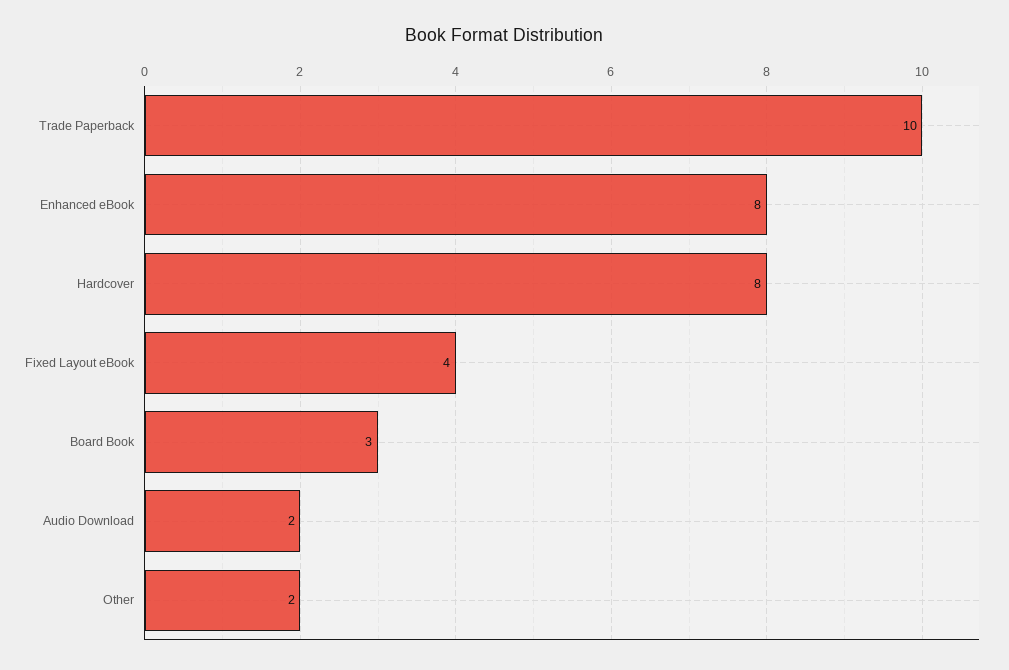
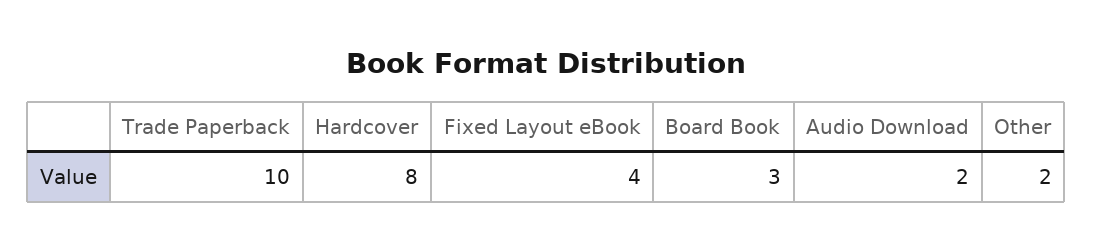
Enhanced eBook: 8 -> none

